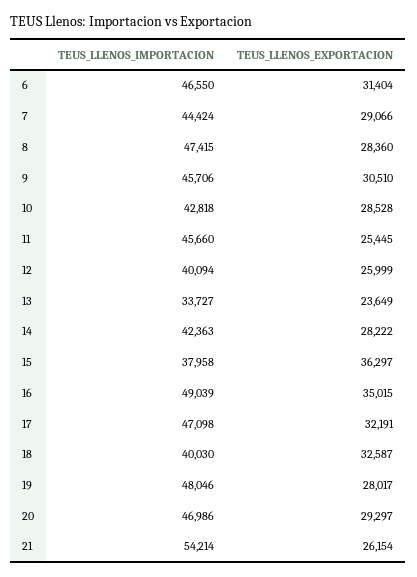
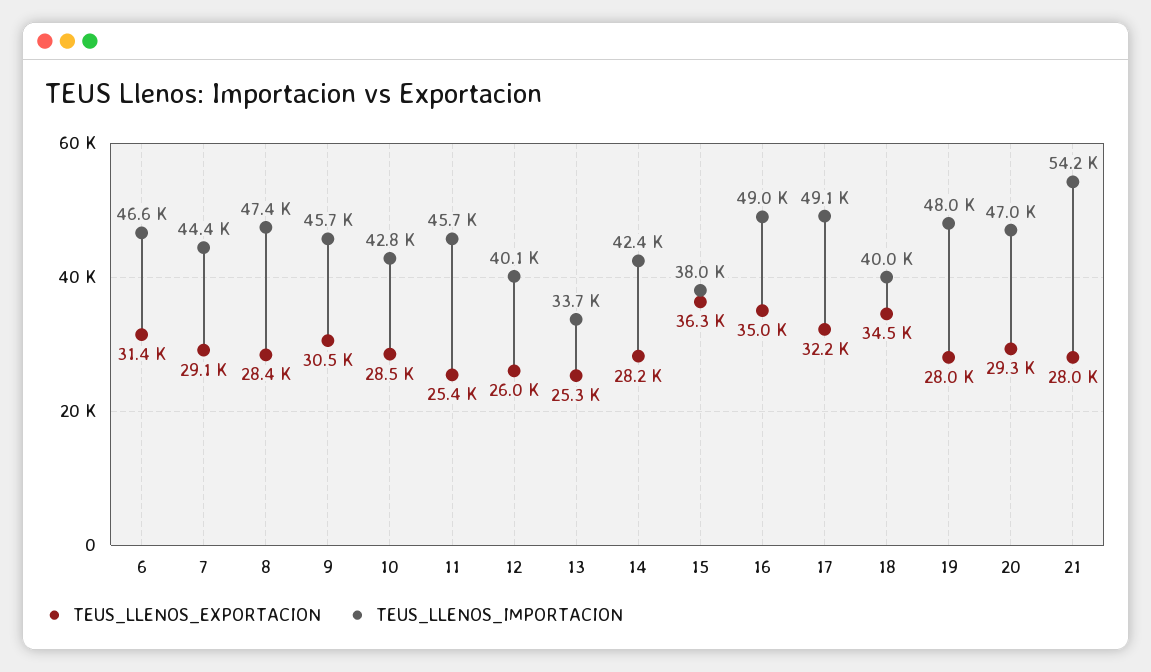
TEUS_LLENOS_EXPORTACION, 13: 23649 -> 25300
TEUS_LLENOS_IMPORTACION, 17: 47098 -> 49100
TEUS_LLENOS_EXPORTACION, 18: 32587 -> 34500
TEUS_LLENOS_EXPORTACION, 21: 26154 -> 28000

